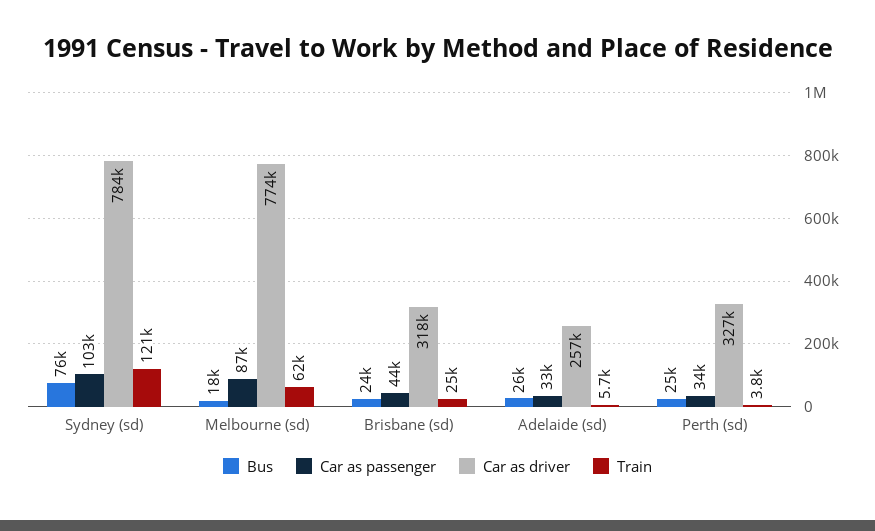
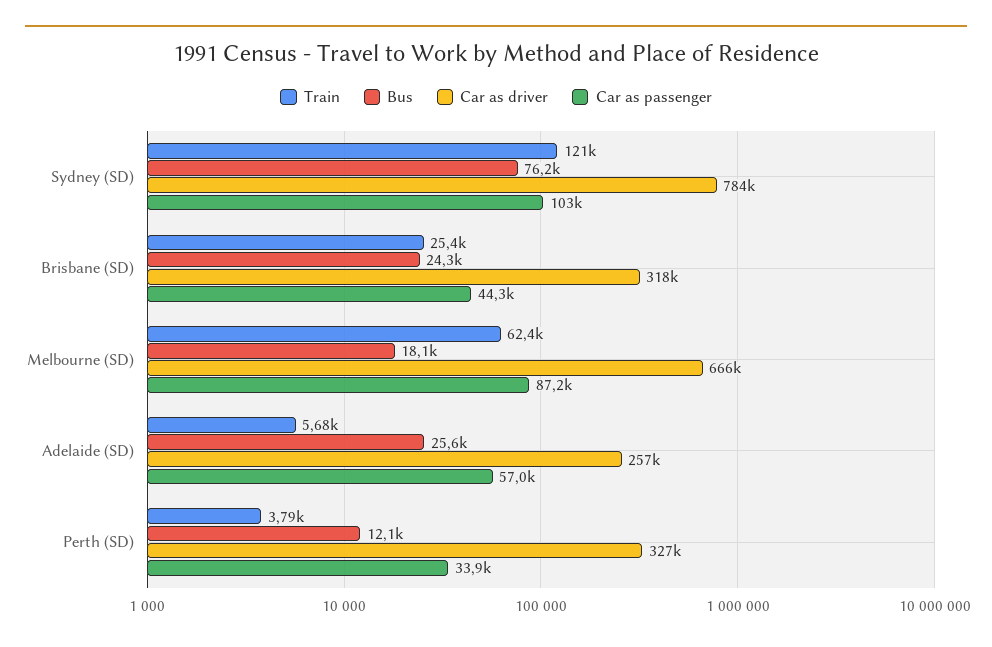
Car as driver, Melbourne (sd): 774000 -> 666000
Car as passenger, Adelaide (sd): 33000 -> 57000
Bus, Perth (sd): 25000 -> 12100

